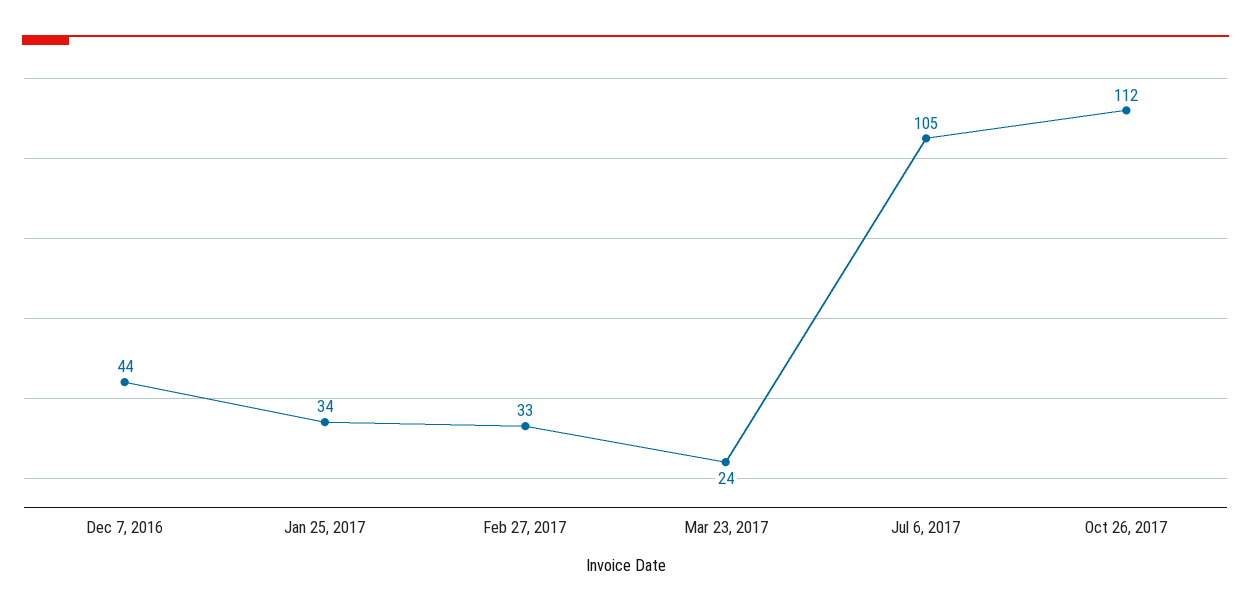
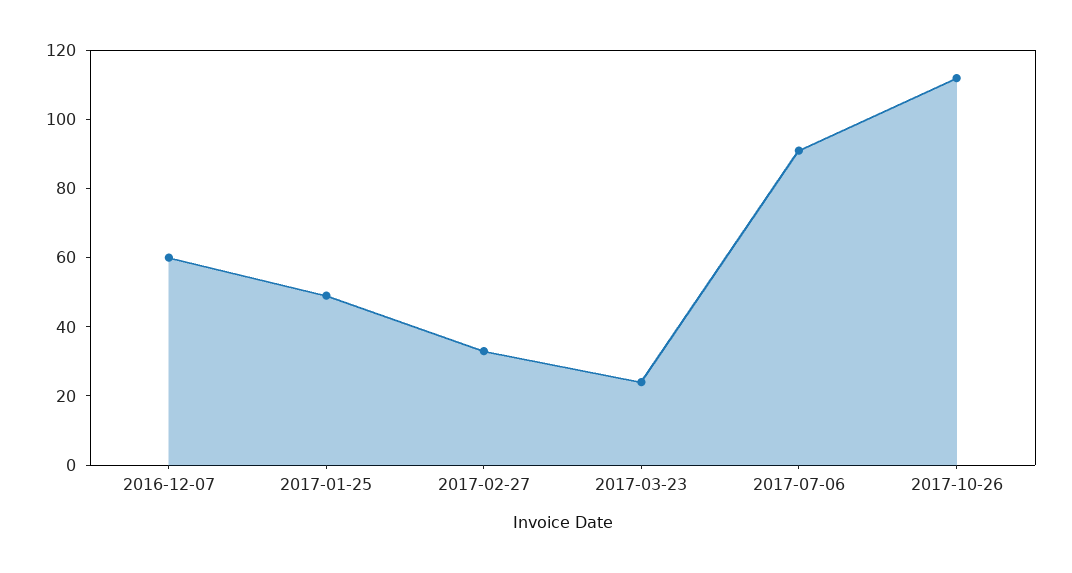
Dec 7, 2016: 44 -> 60
Jan 25, 2017: 34 -> 50
Jul 6, 2017: 105 -> 90

